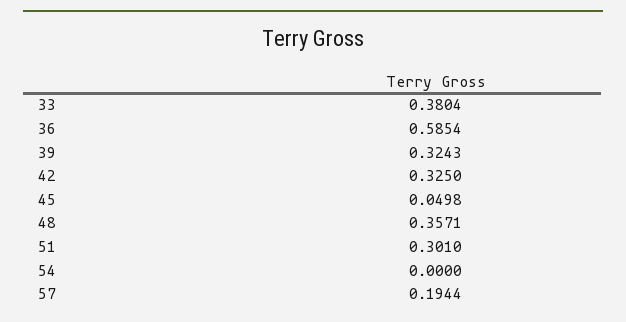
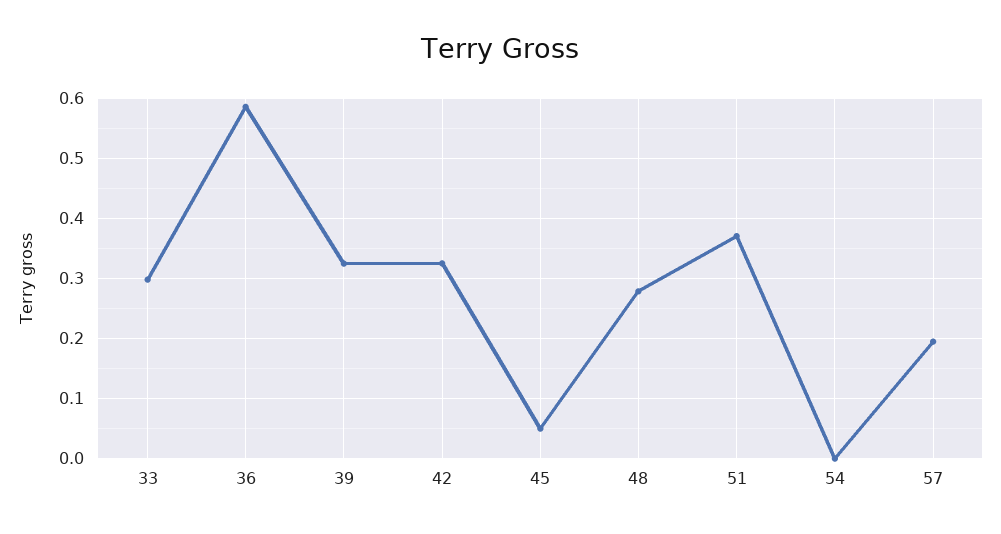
33: 0.3804 -> 0.3
48: 0.3571 -> 0.28
51: 0.301 -> 0.37

